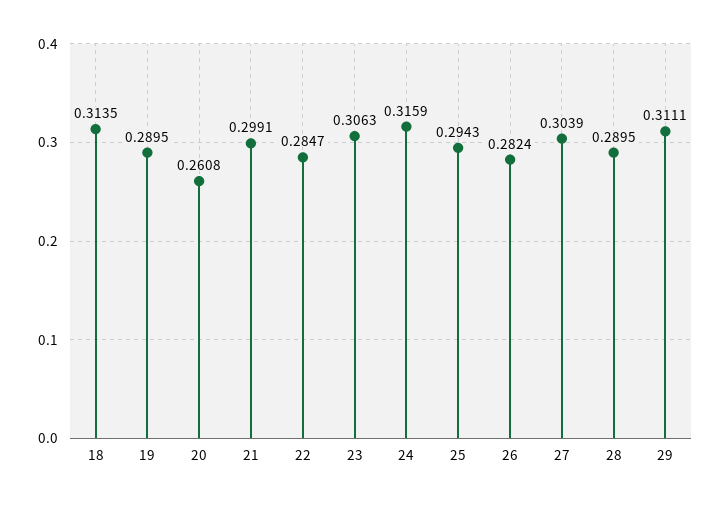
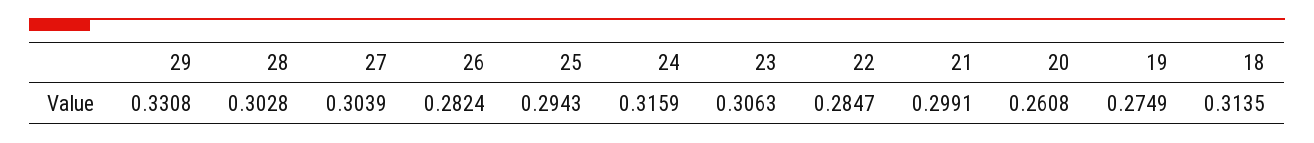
19: 0.2895 -> 0.2749
28: 0.2895 -> 0.3028
29: 0.3111 -> 0.3308

